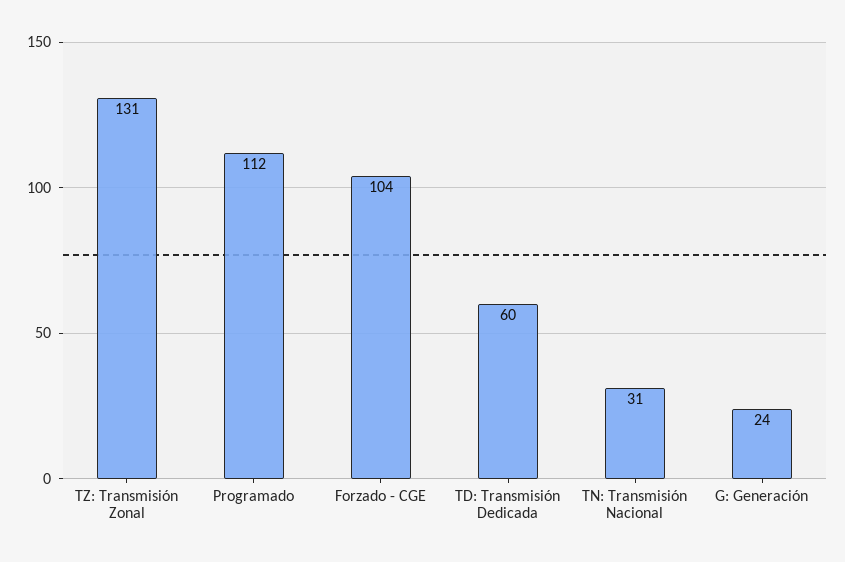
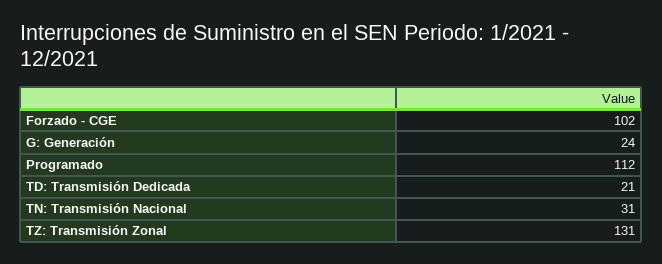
Forzado - CGE: 104 -> 102
TD: Transmisión Dedicada: 60 -> 21

